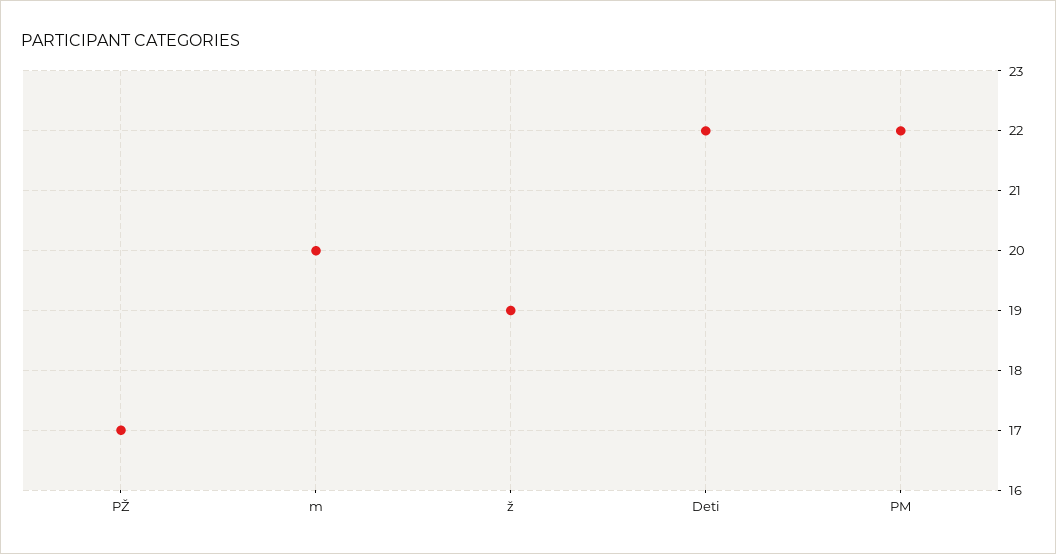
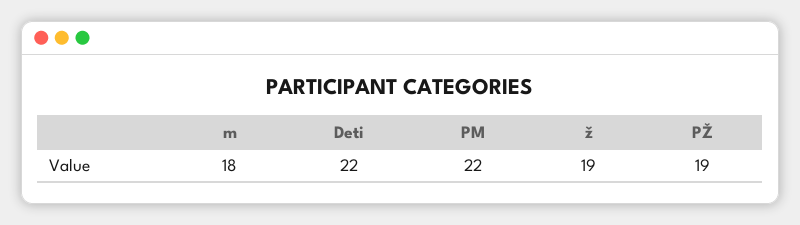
PŽ: 17 -> 19
m: 20 -> 18

